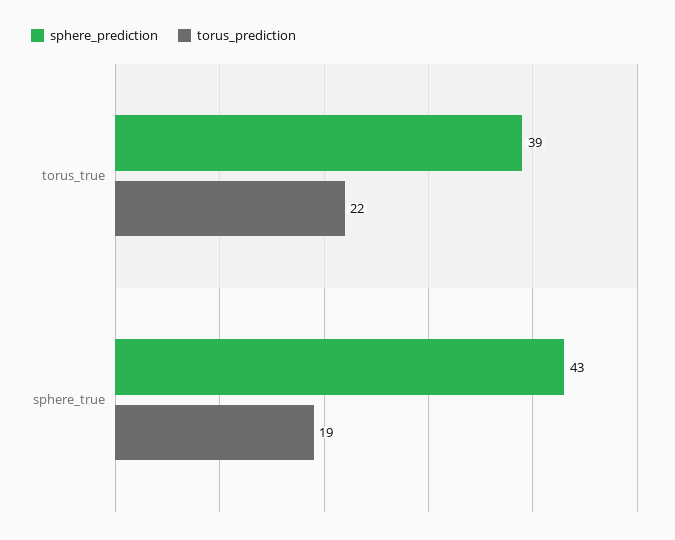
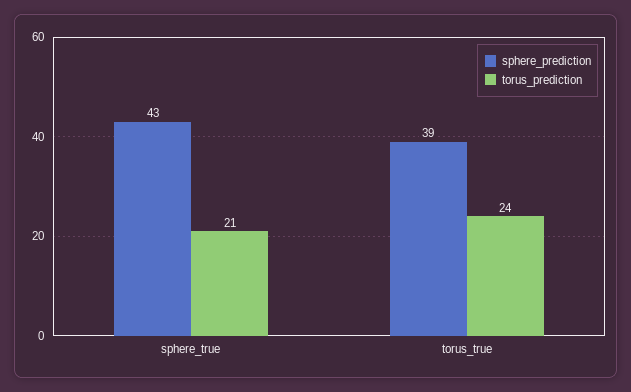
torus_prediction, torus_true: 22 -> 24
torus_prediction, sphere_true: 19 -> 21

